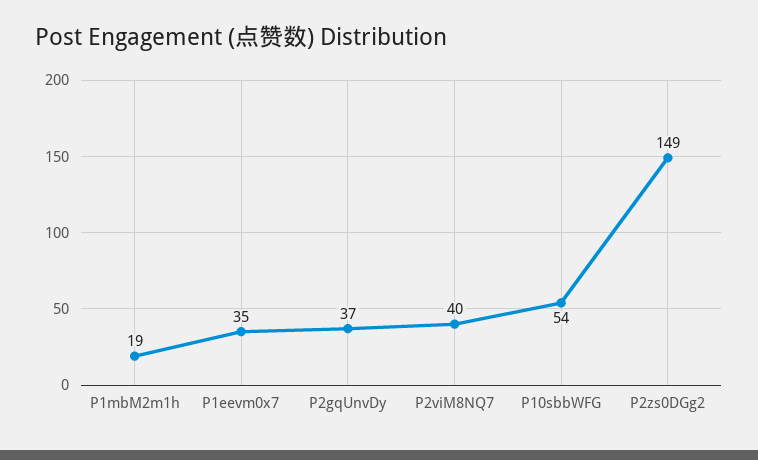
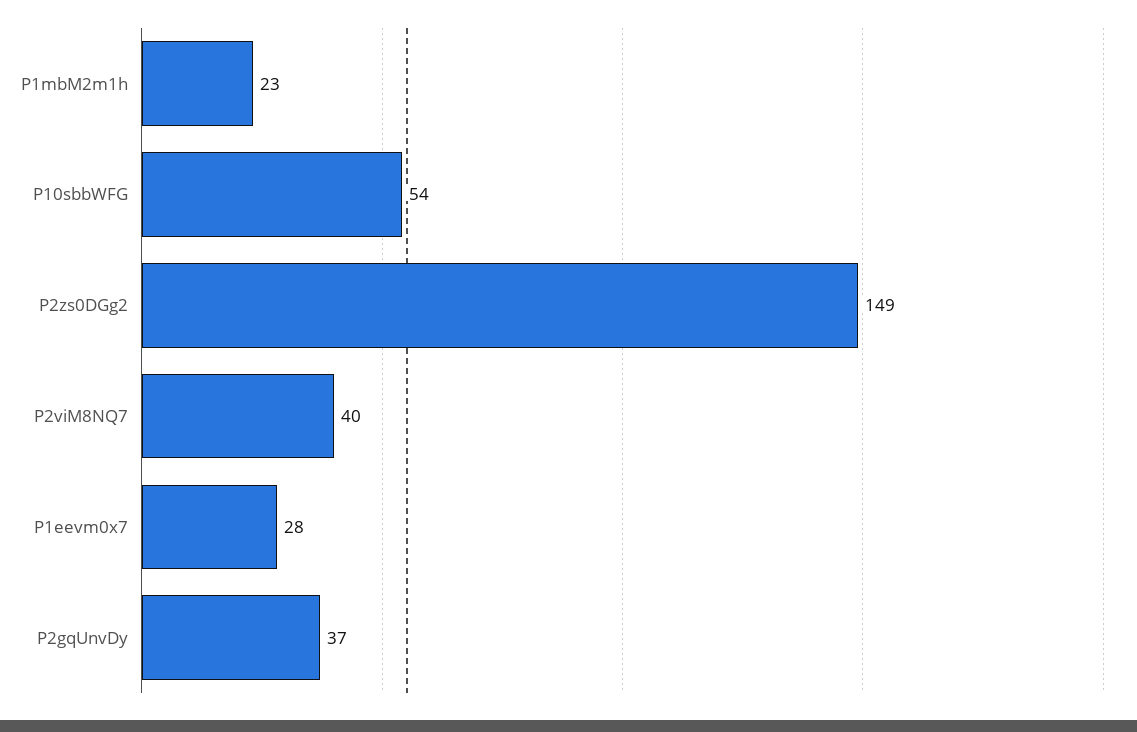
P1mbM2m1h: 19 -> 23
P1eevm0x7: 35 -> 28

